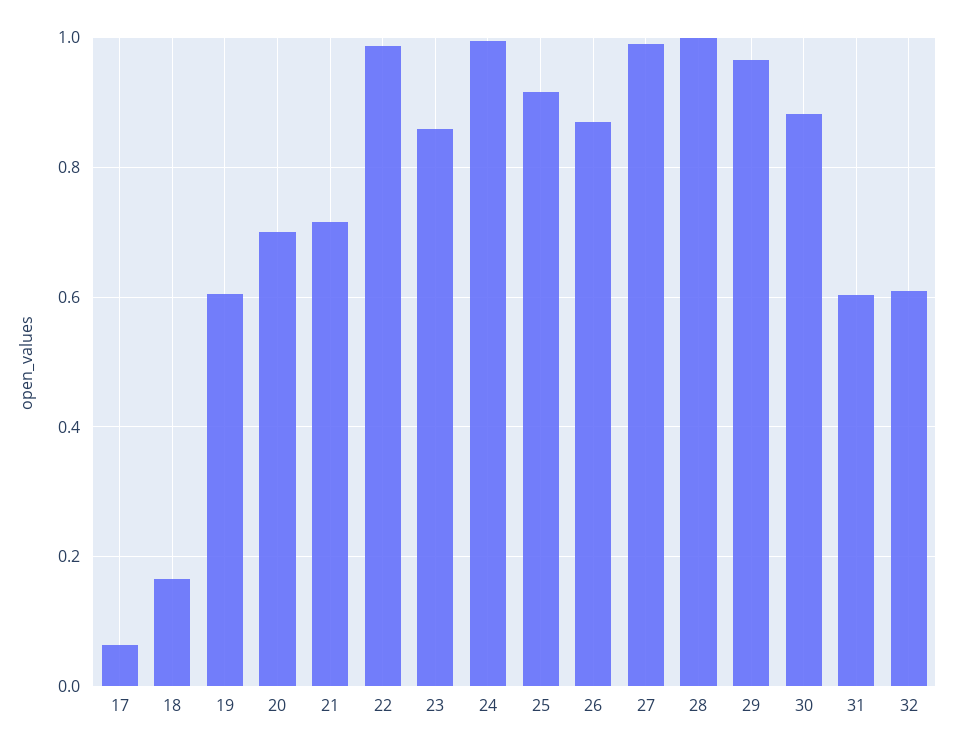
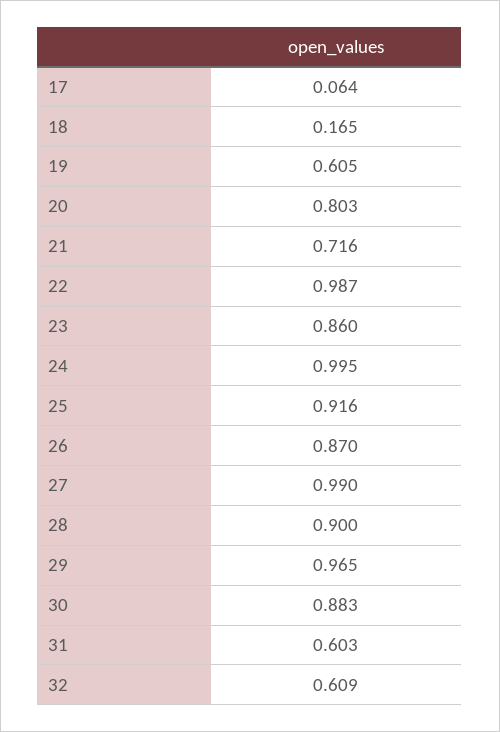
20: 0.7 -> 0.803
28: 1 -> 0.9

